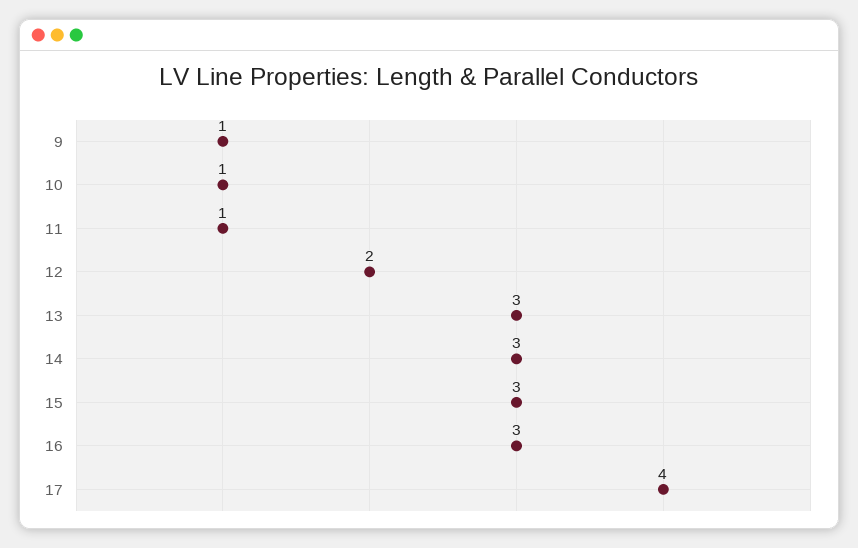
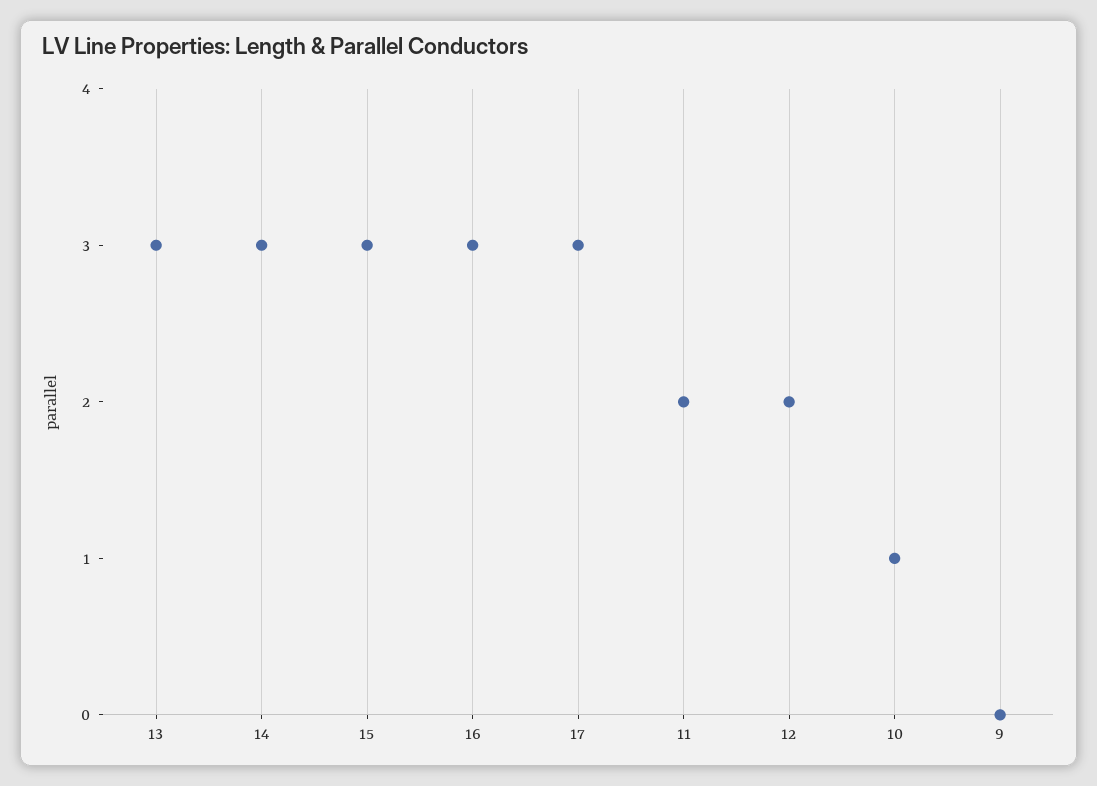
9: 1 -> 0
11: 1 -> 2
17: 4 -> 3

